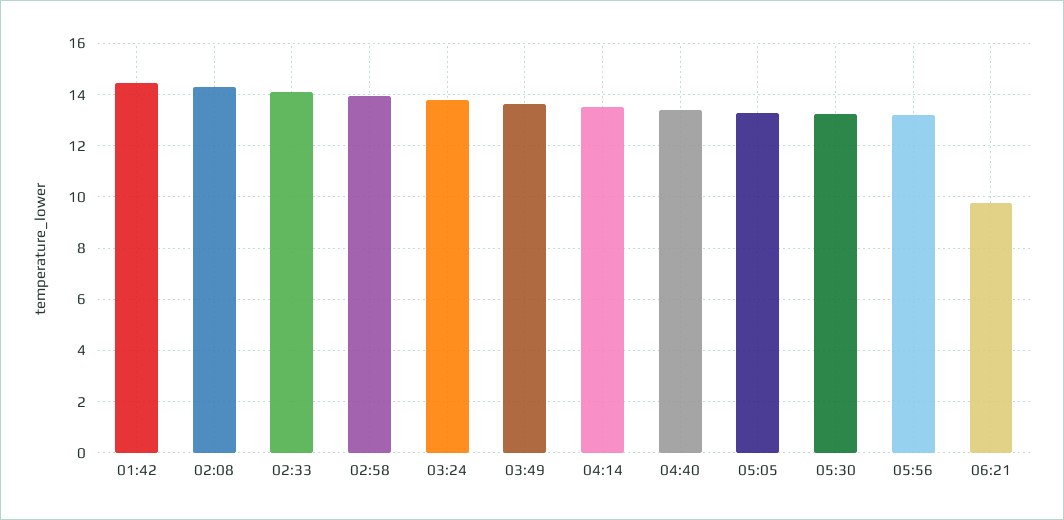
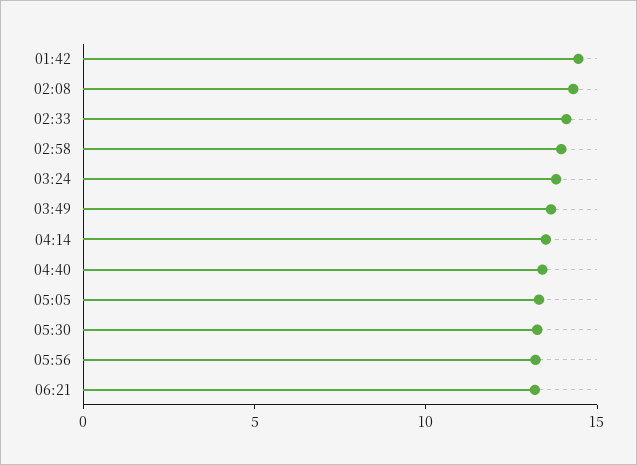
06:21: 9.75 -> 13

